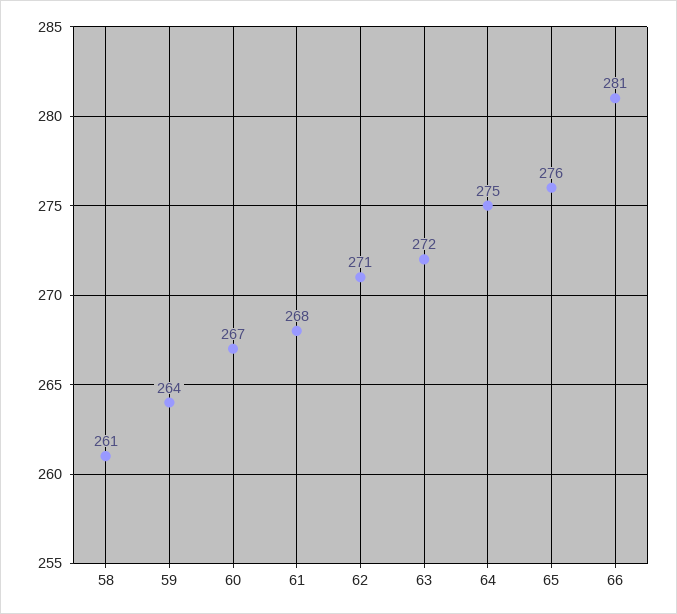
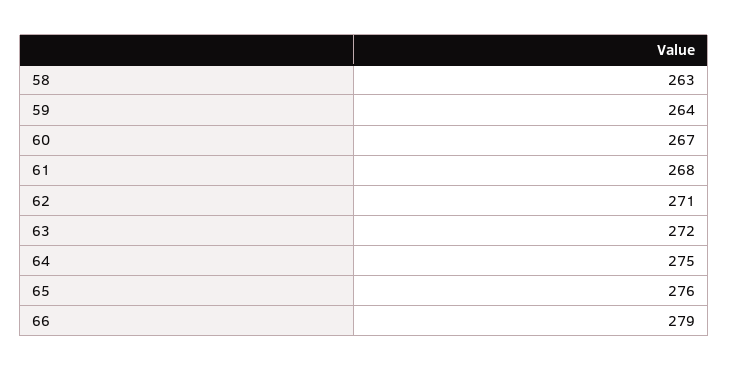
58: 261 -> 263
66: 281 -> 279

